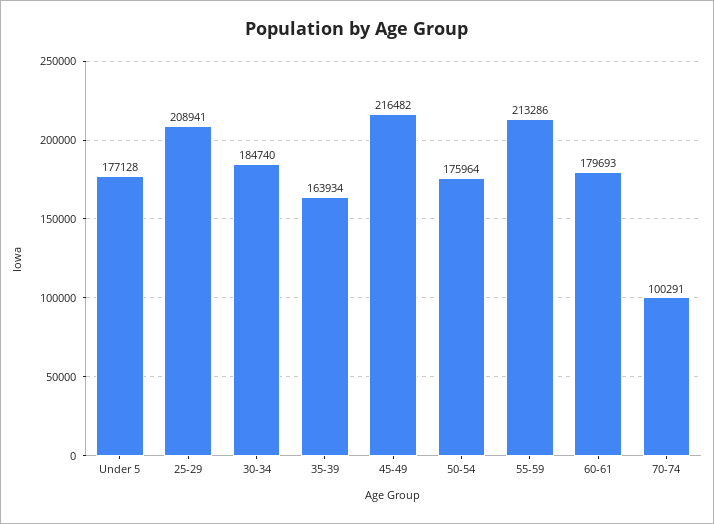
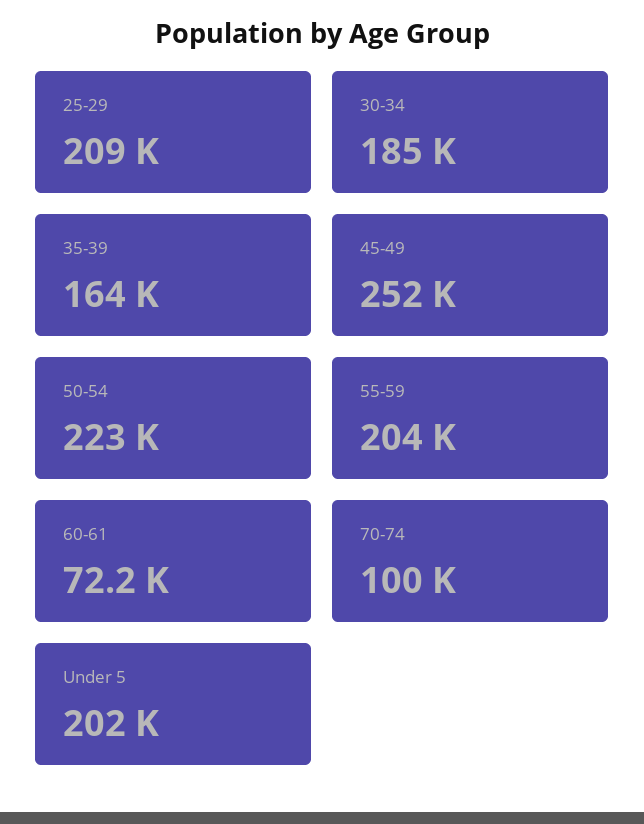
Under 5: 177128 -> 202000
45-49: 216482 -> 252000
50-54: 175964 -> 223000
55-59: 213286 -> 204000
60-61: 179693 -> 72200

